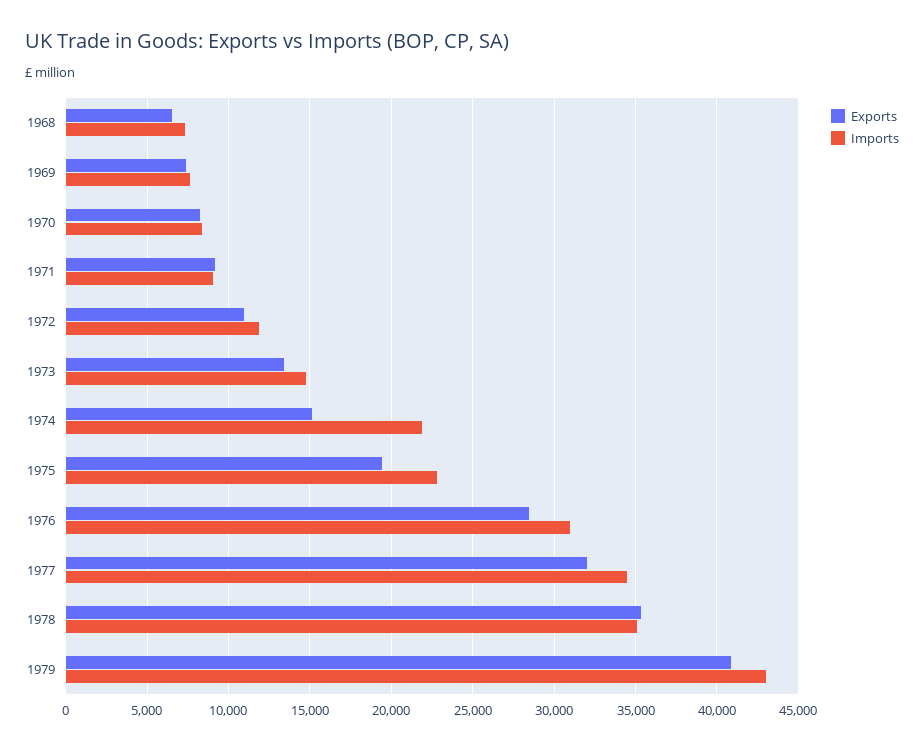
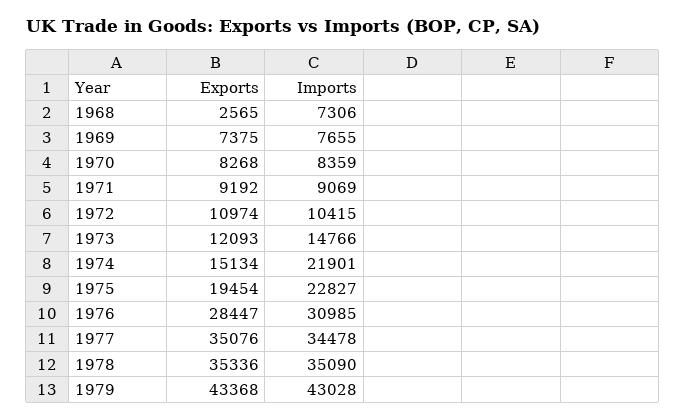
Exports, 1968: 6500 -> 2565
Imports, 1972: 12000 -> 10415
Exports, 1973: 13500 -> 12093
Exports, 1977: 32000 -> 35076
Exports, 1979: 41000 -> 43368

